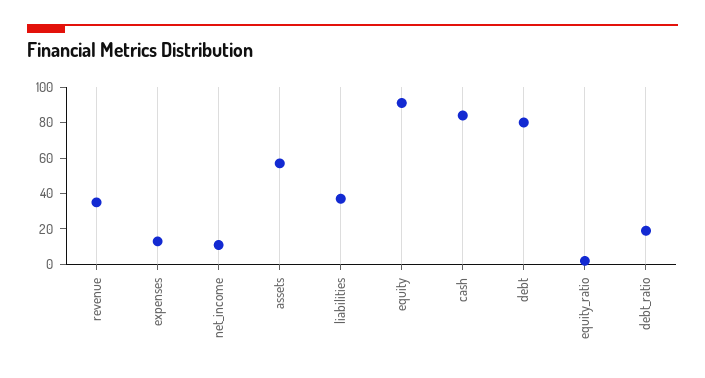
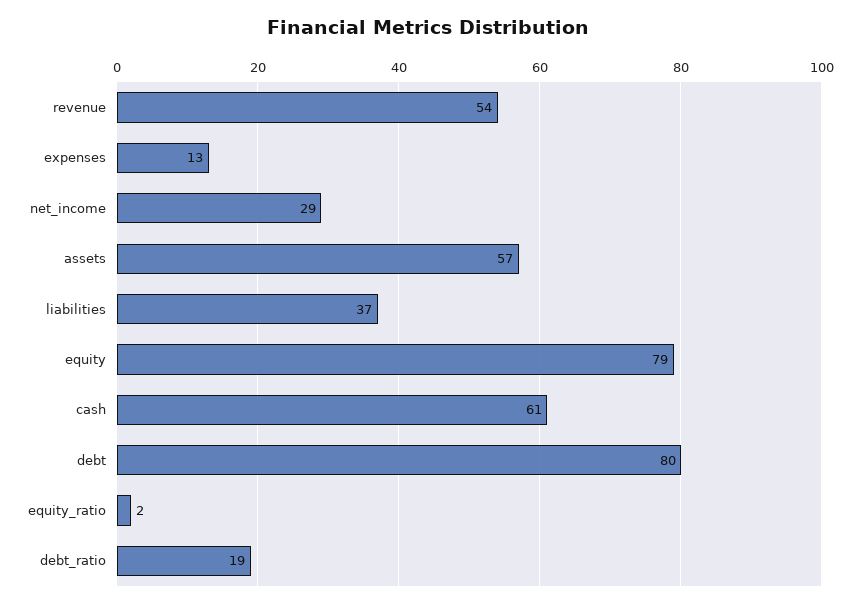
revenue: 35 -> 54
net_income: 10 -> 29
equity: 90 -> 79
cash: 85 -> 61

